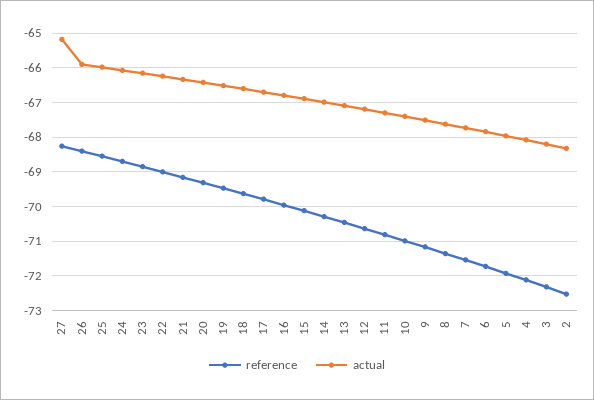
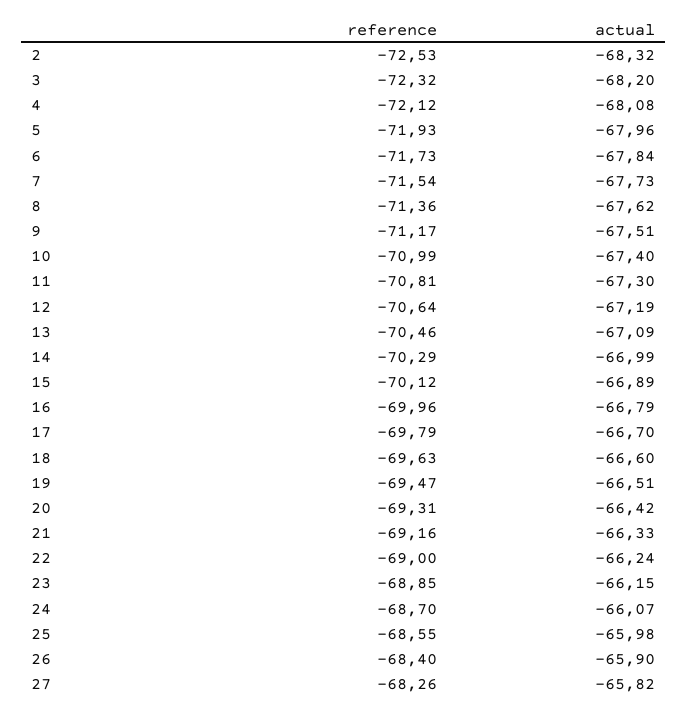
actual, 27: -65.2 -> -65.82

